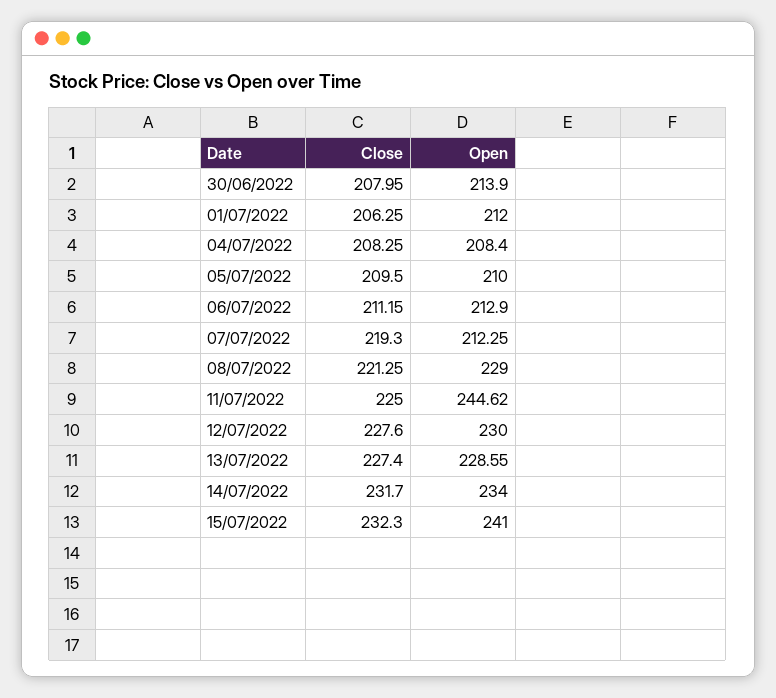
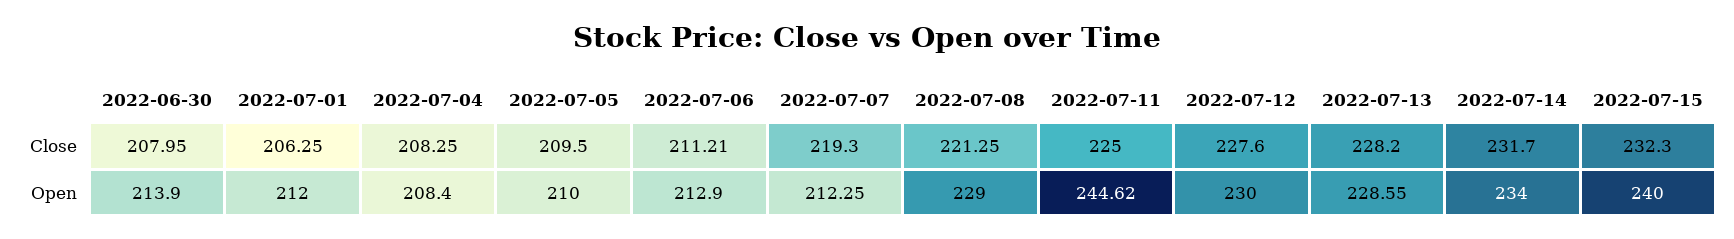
Close, 06/07/2022: 211.15 -> 211.21
Close, 13/07/2022: 227.4 -> 228.2
Open, 15/07/2022: 241 -> 240

